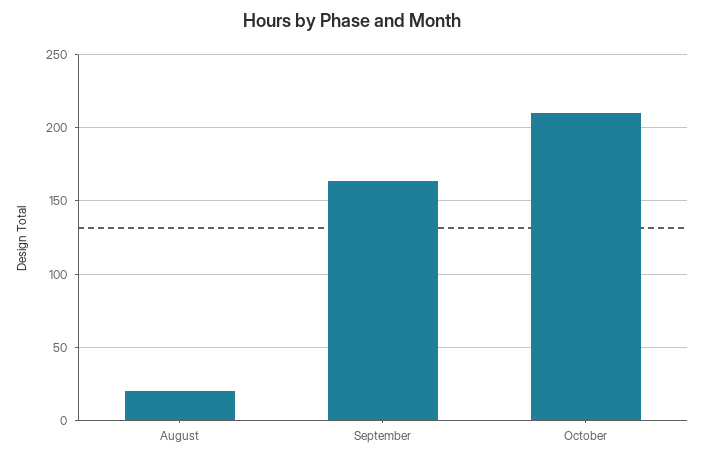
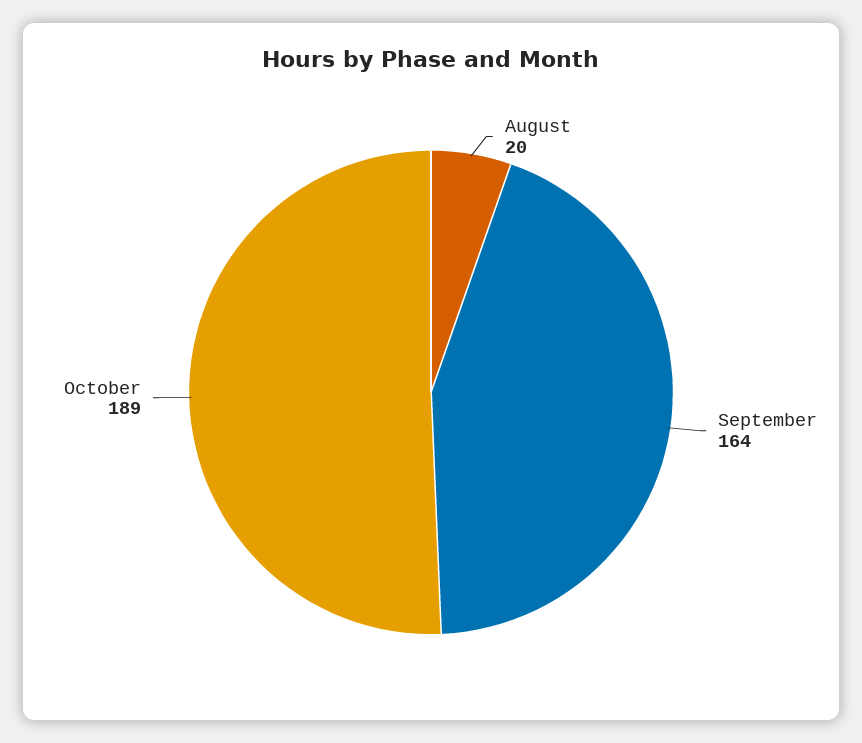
October: 210 -> 189

